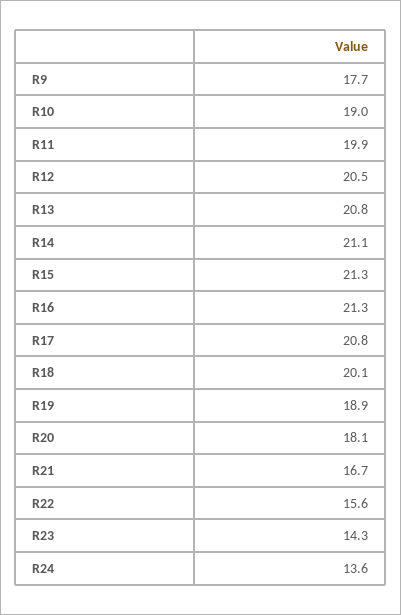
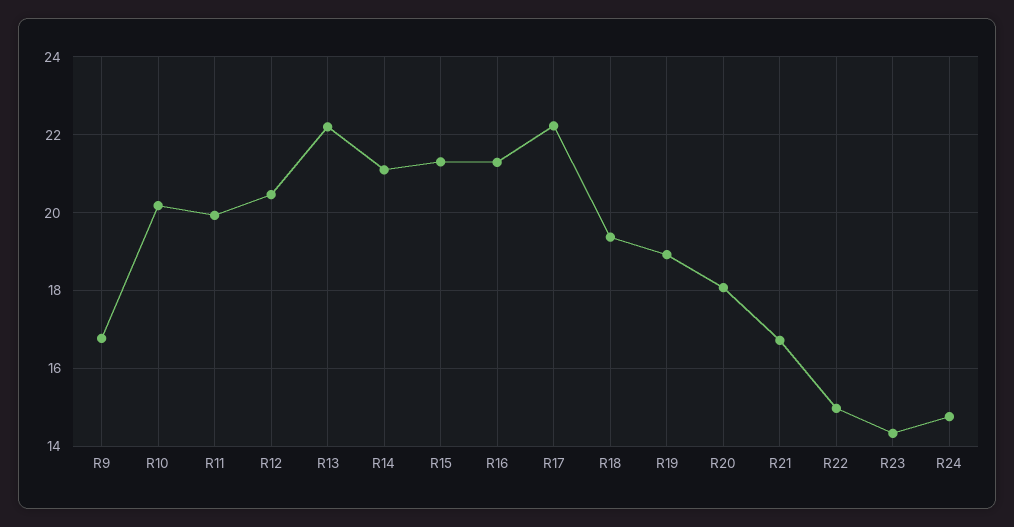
R9: 17.7 -> 16.8
R10: 19 -> 20.2
R13: 20.8 -> 22.2
R17: 20.8 -> 22.2
R18: 20.1 -> 19.4
R22: 15.6 -> 15
R24: 13.6 -> 14.8

